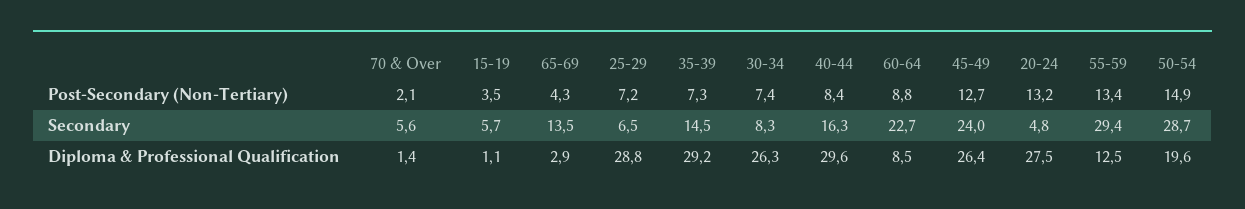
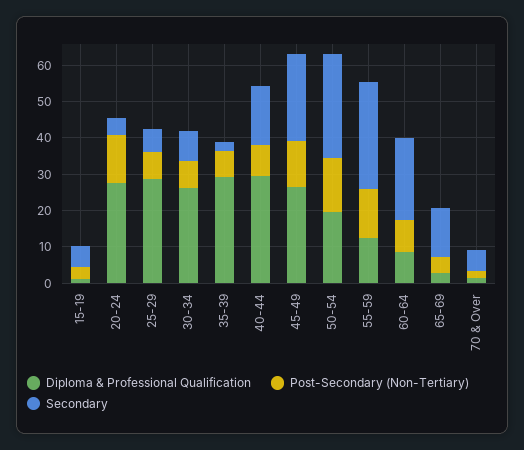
Secondary, 35-39: 14.5 -> 2.5

